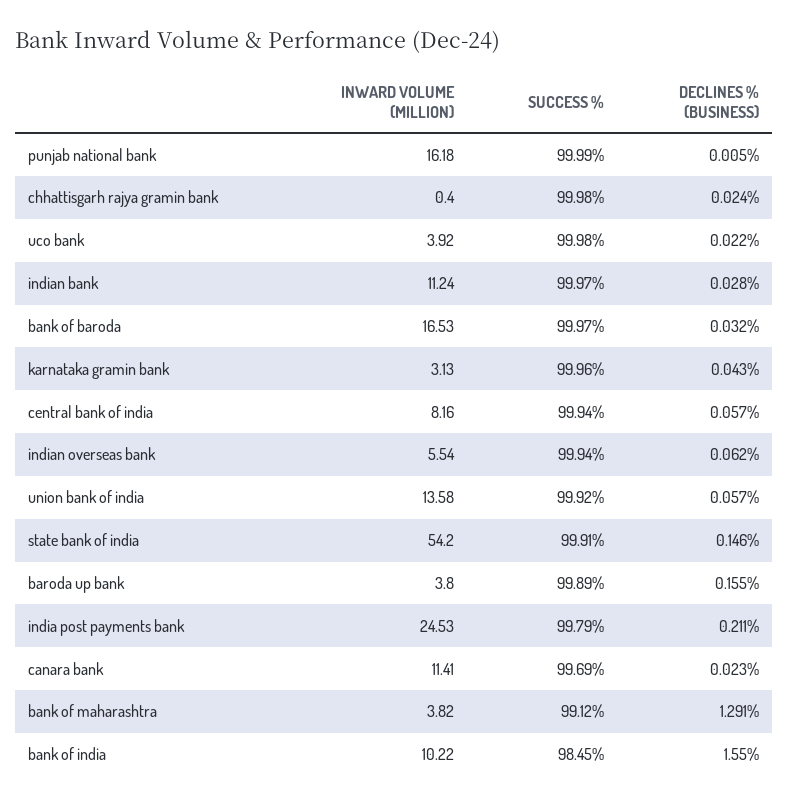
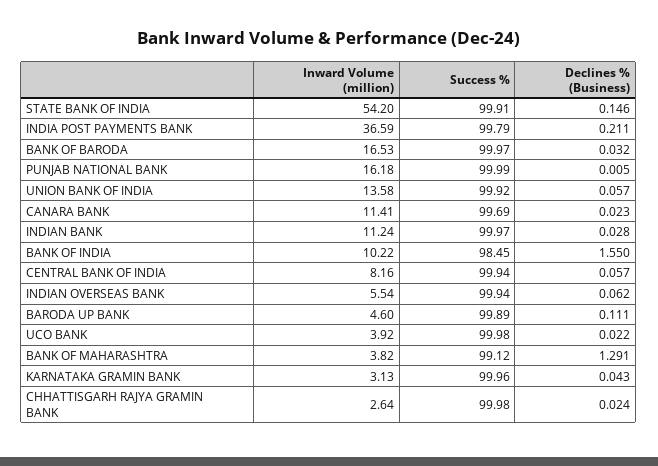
INWARD VOLUME (MILLION), chhattisgarh rajya gramin bank: 0.4 -> 2.64
INWARD VOLUME (MILLION), baroda up bank: 3.8 -> 4.6
DECLINES % (BUSINESS), baroda up bank: 0.155 -> 0.111
INWARD VOLUME (MILLION), india post payments bank: 24.53 -> 36.59

